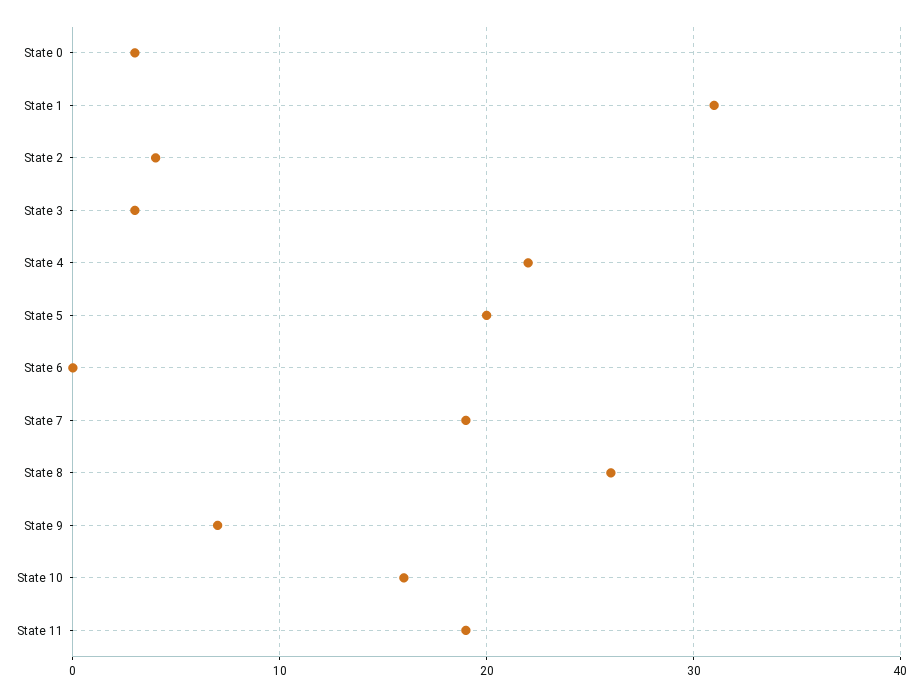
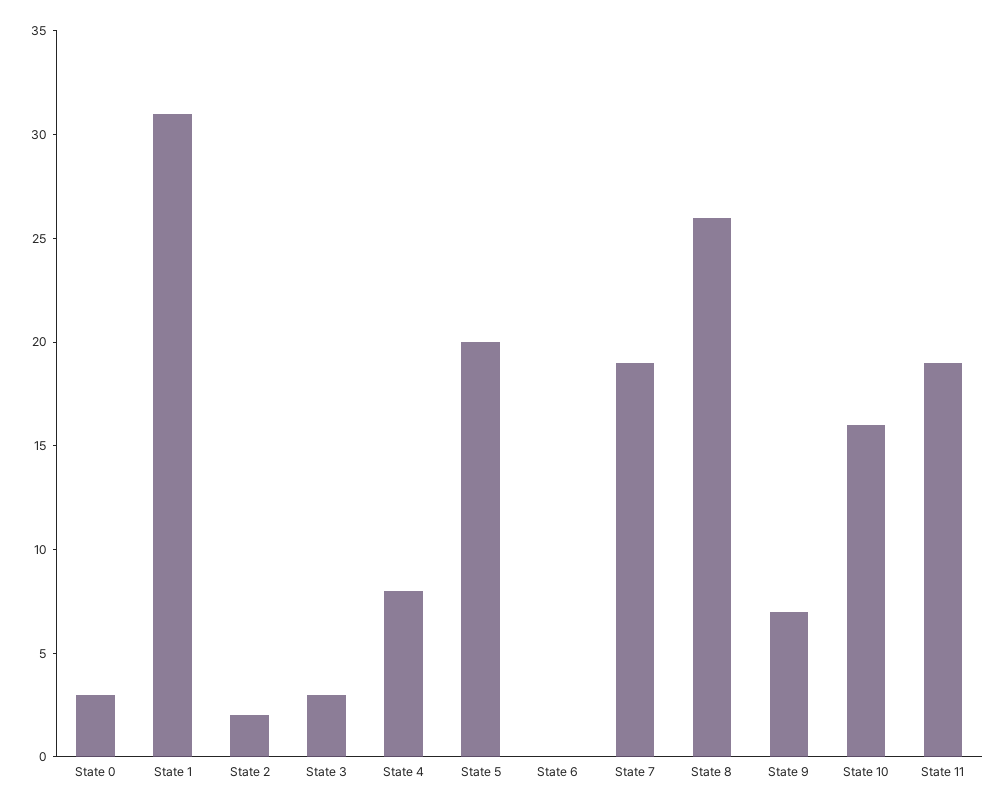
State 2: 4 -> 2
State 4: 22 -> 8

